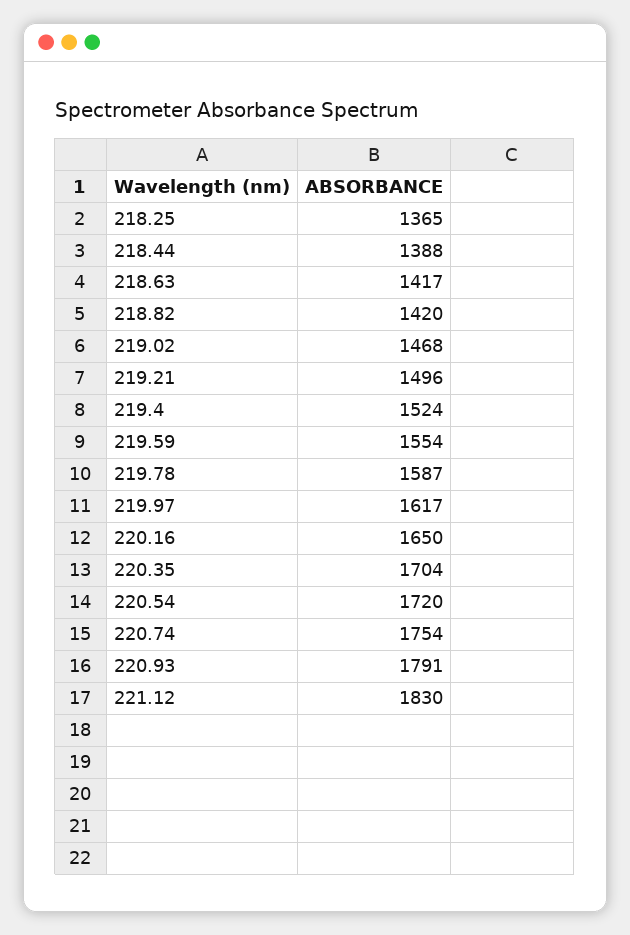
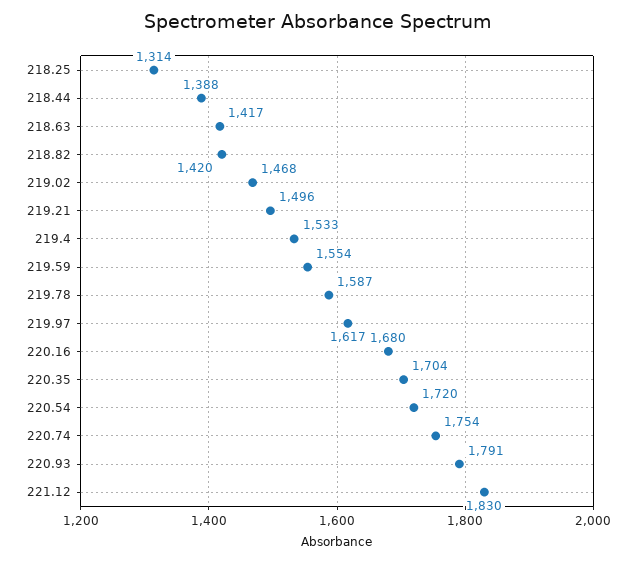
218.25: 1365 -> 1314
219.4: 1524 -> 1533
220.16: 1650 -> 1680

